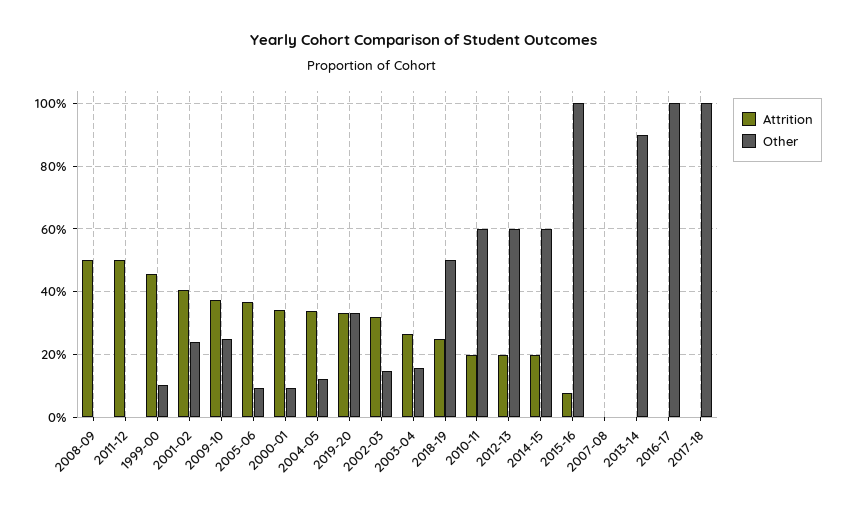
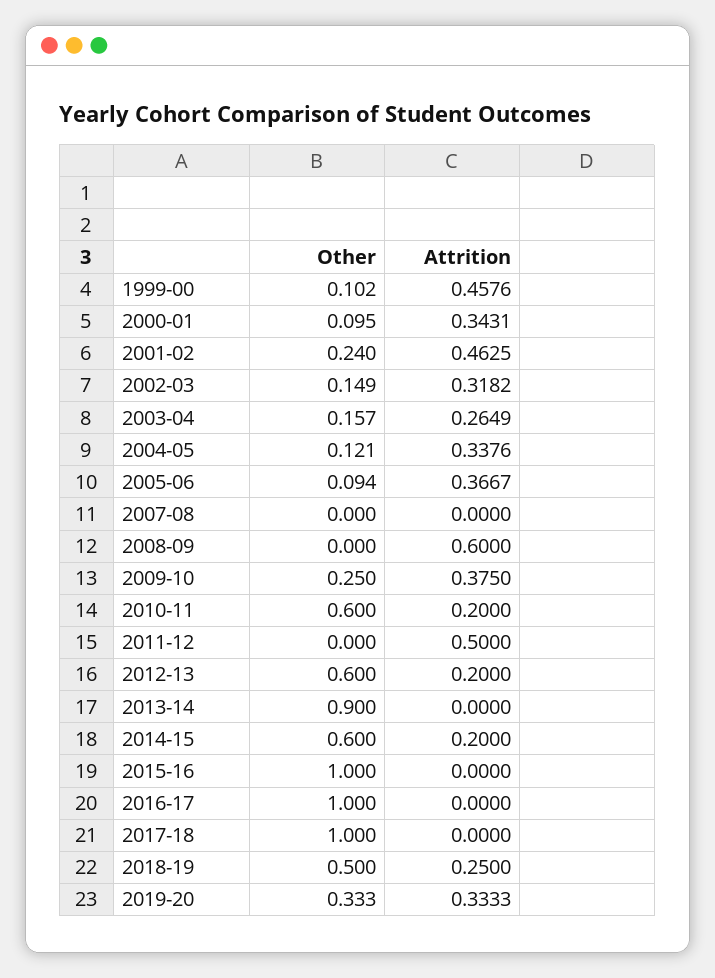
Attrition, 2008-09: 0.5 -> 0.6
Attrition, 2001-02: 0.4 -> 0.4625
Attrition, 2015-16: 0.08 -> 0

